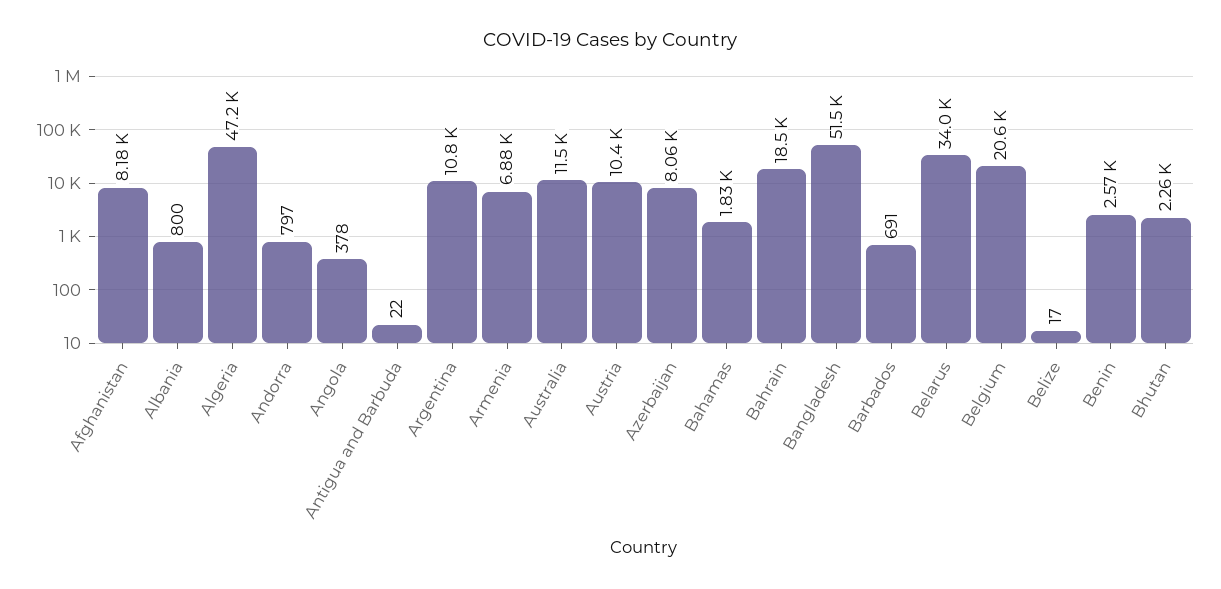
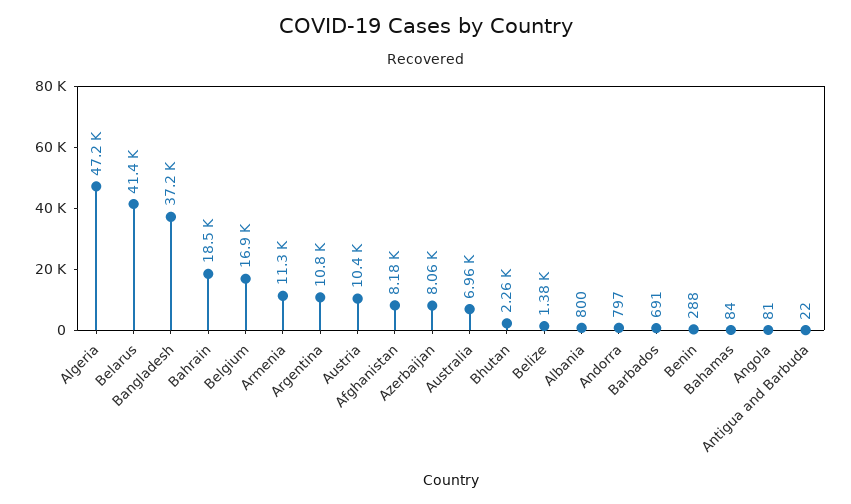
Angola: 378 -> 81
Armenia: 6880 -> 11300
Australia: 11500 -> 6960
Bahamas: 1830 -> 84
Bangladesh: 51500 -> 37200
Belarus: 34000 -> 41400
Belgium: 20600 -> 16900
Belize: 17 -> 1380
Benin: 2570 -> 288

